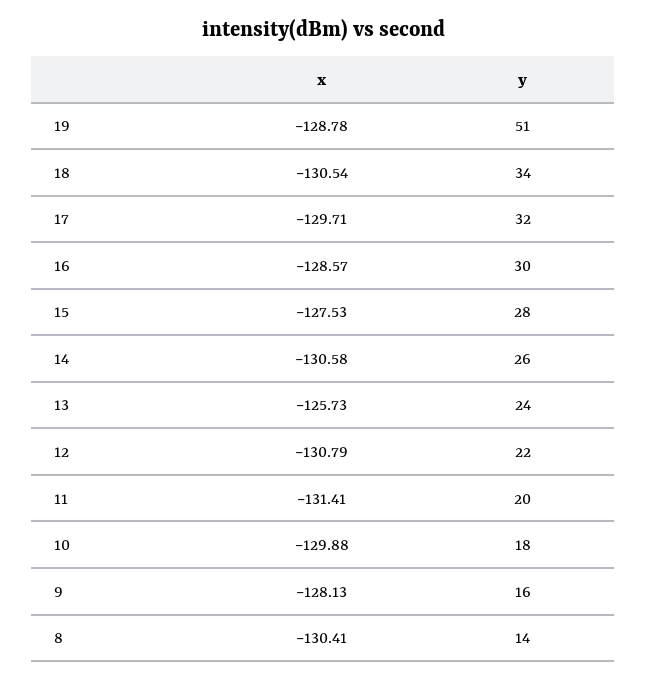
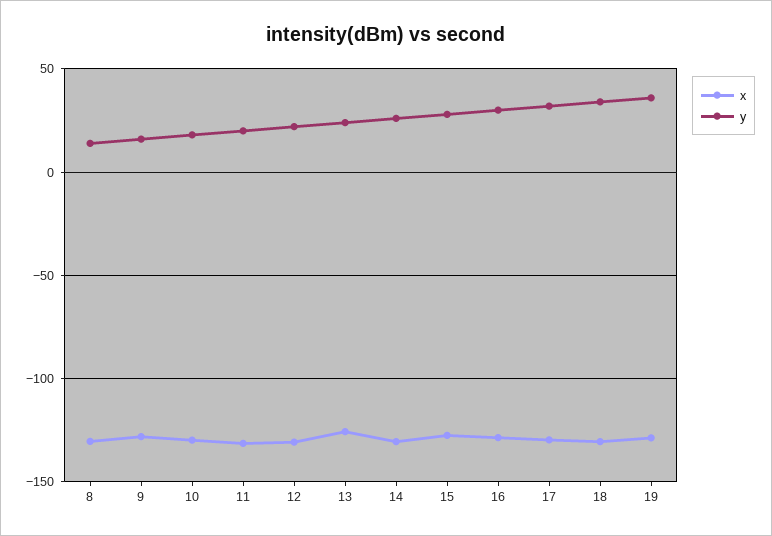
y, 19: 51 -> 35

